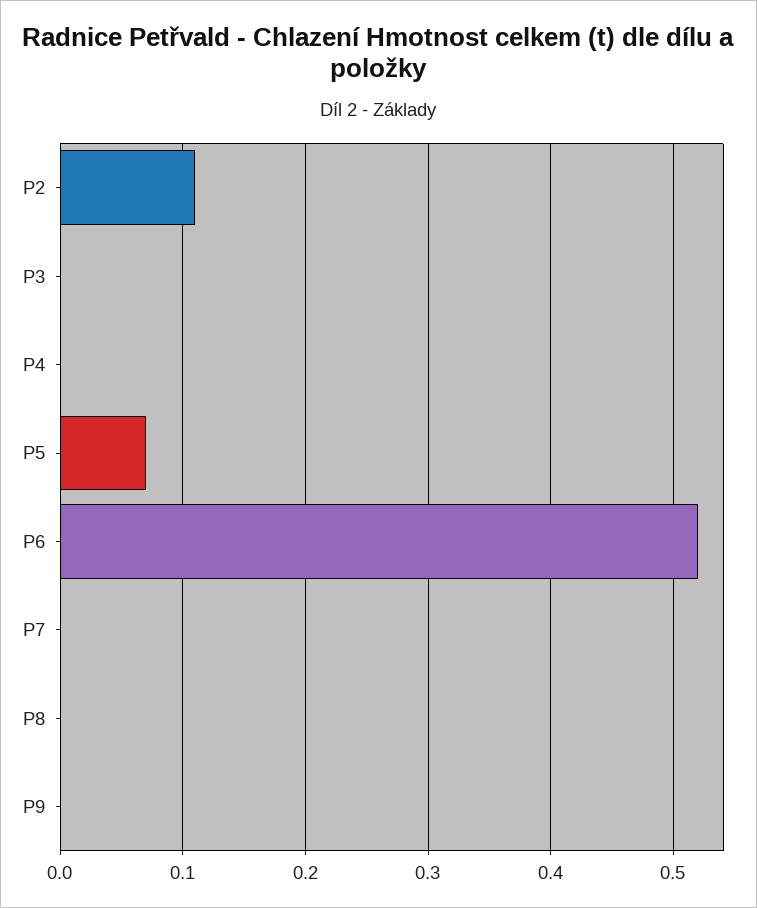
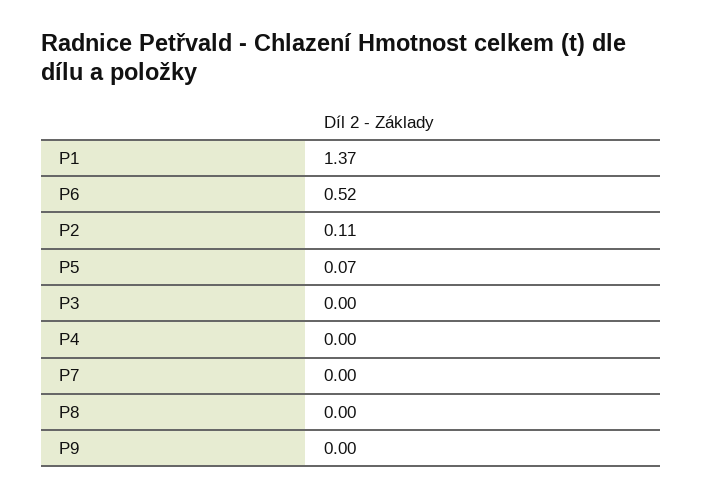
P1: none -> 1.37

